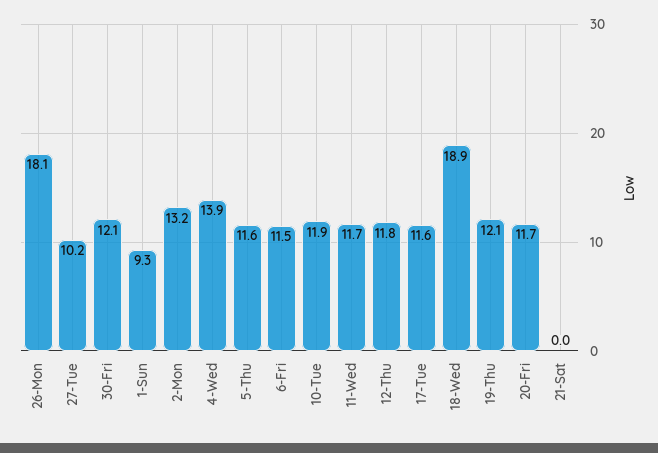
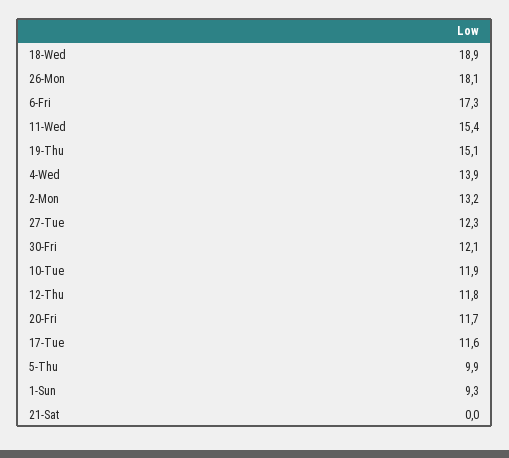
27-Tue: 10.2 -> 12.3
5-Thu: 11.6 -> 9.9
6-Fri: 11.5 -> 17.3
11-Wed: 11.7 -> 15.4
19-Thu: 12.1 -> 15.1

